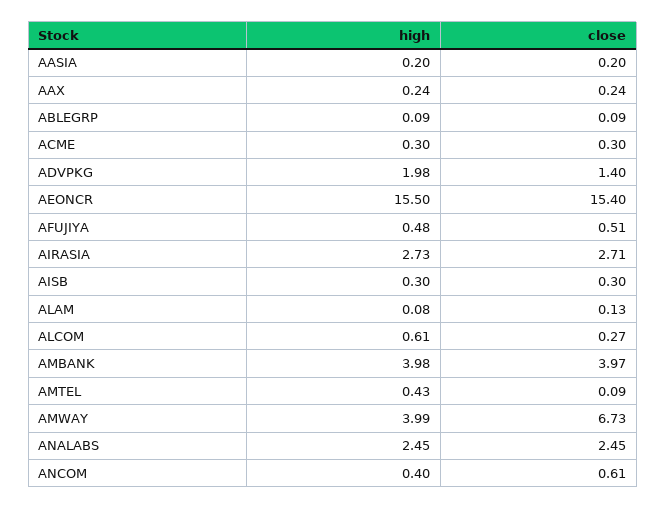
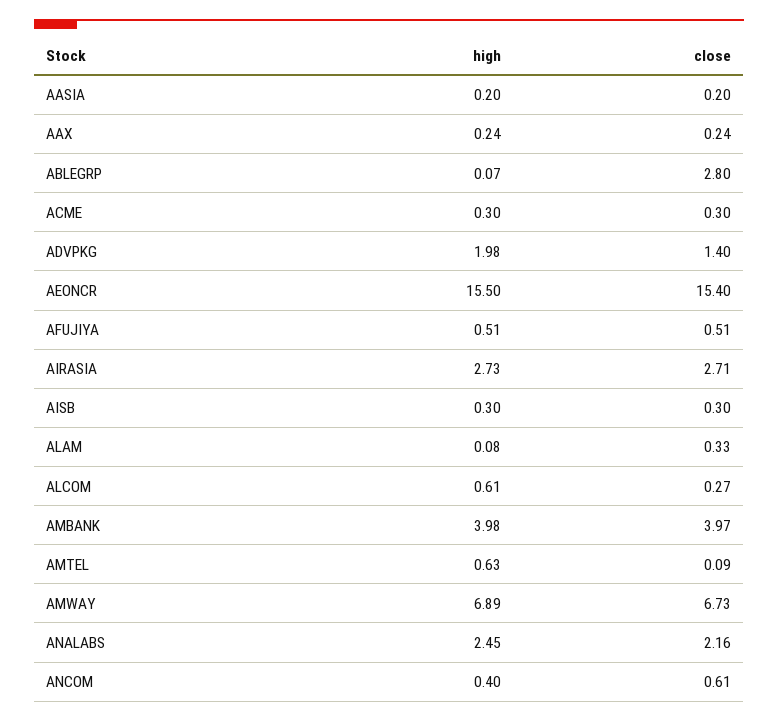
high, ABLEGRP: 0.09 -> 0.07
close, ABLEGRP: 0.09 -> 2.8
high, AFUJIYA: 0.48 -> 0.51
close, ALAM: 0.13 -> 0.33
high, AMTEL: 0.43 -> 0.63
high, AMWAY: 3.99 -> 6.89
close, ANALABS: 2.45 -> 2.16

